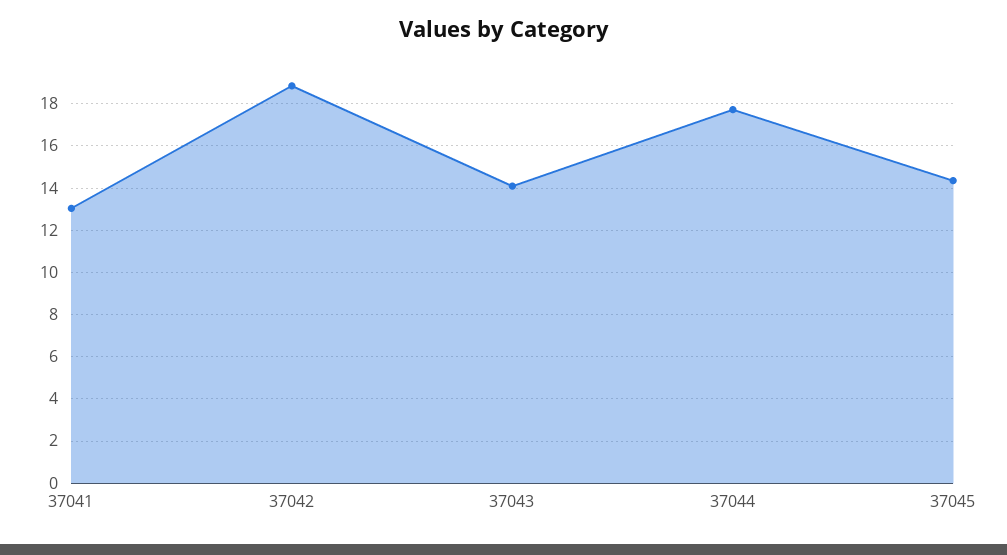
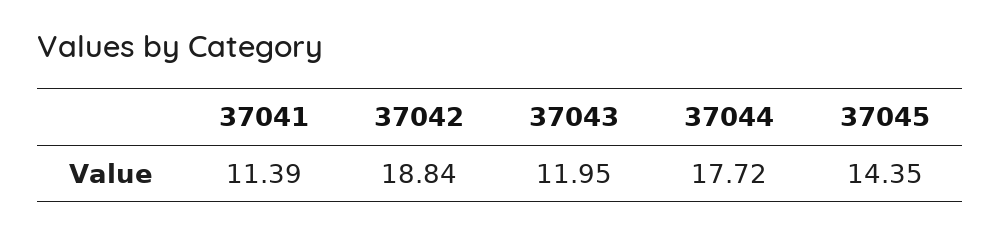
37041: 13 -> 11.39
37043: 14 -> 11.95

